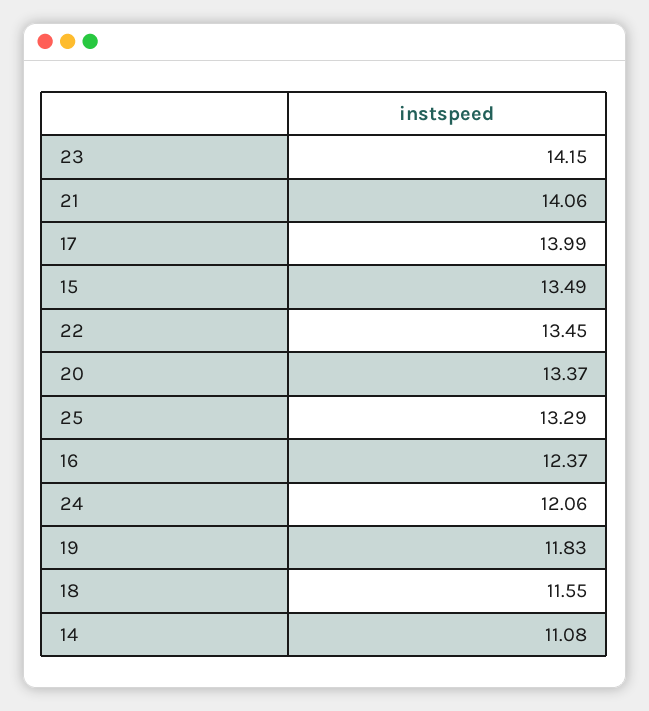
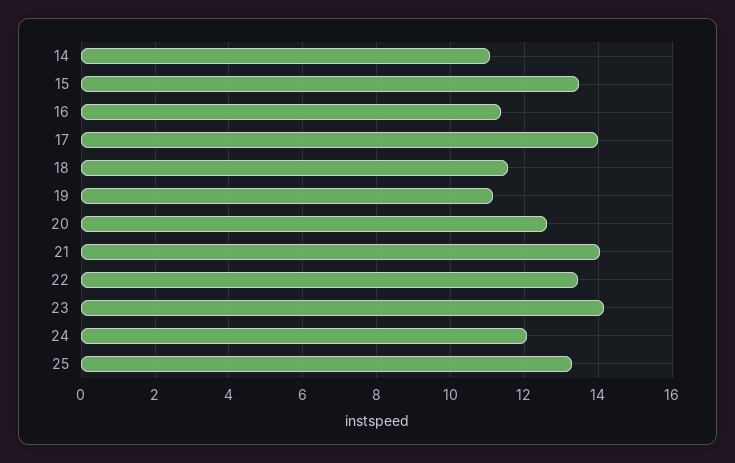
20: 13.37 -> 12.6
16: 12.37 -> 11.4
19: 11.83 -> 11.2

